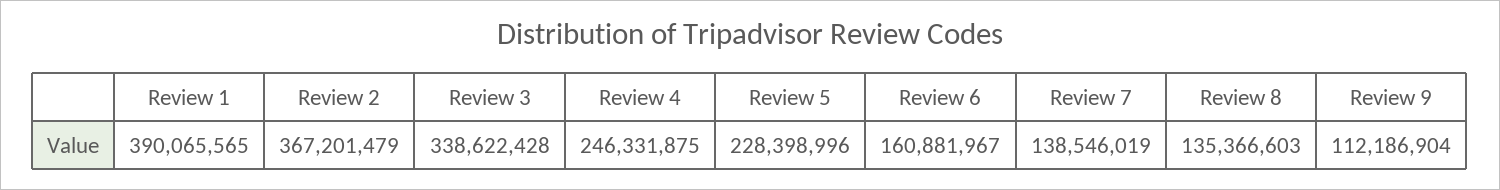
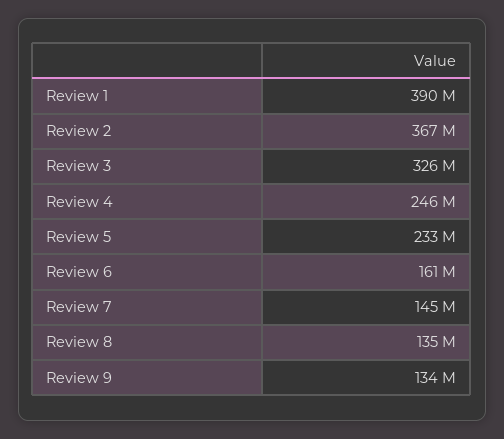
Review 3: 338622428 -> 326000000
Review 5: 228398996 -> 233000000
Review 7: 138546019 -> 145000000
Review 9: 112186904 -> 134000000

